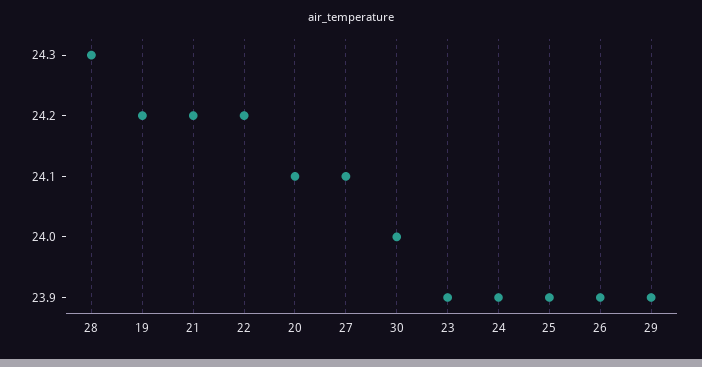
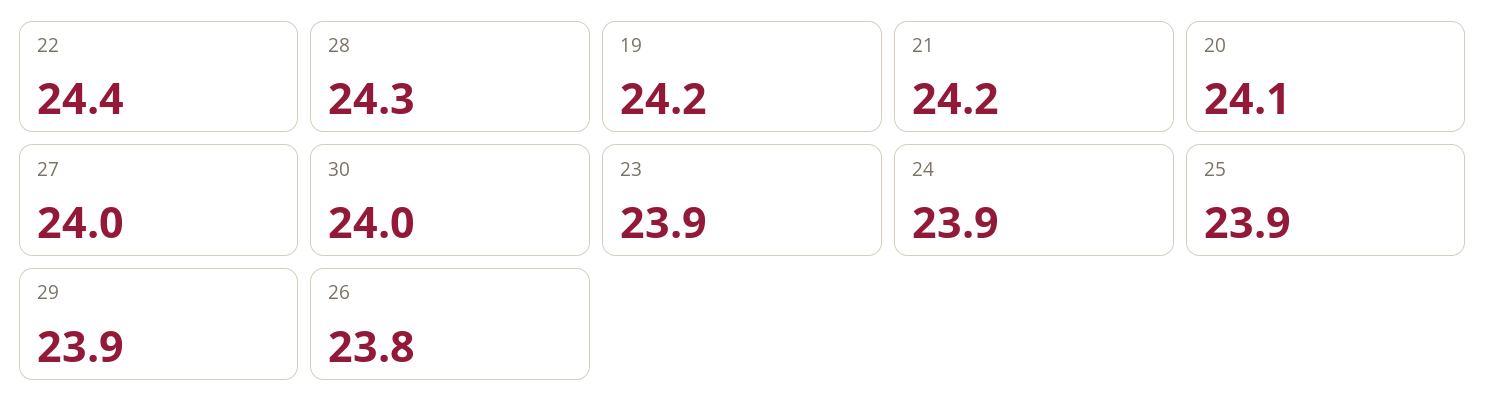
22: 24.2 -> 24.4
27: 24.1 -> 24
26: 23.9 -> 23.8

